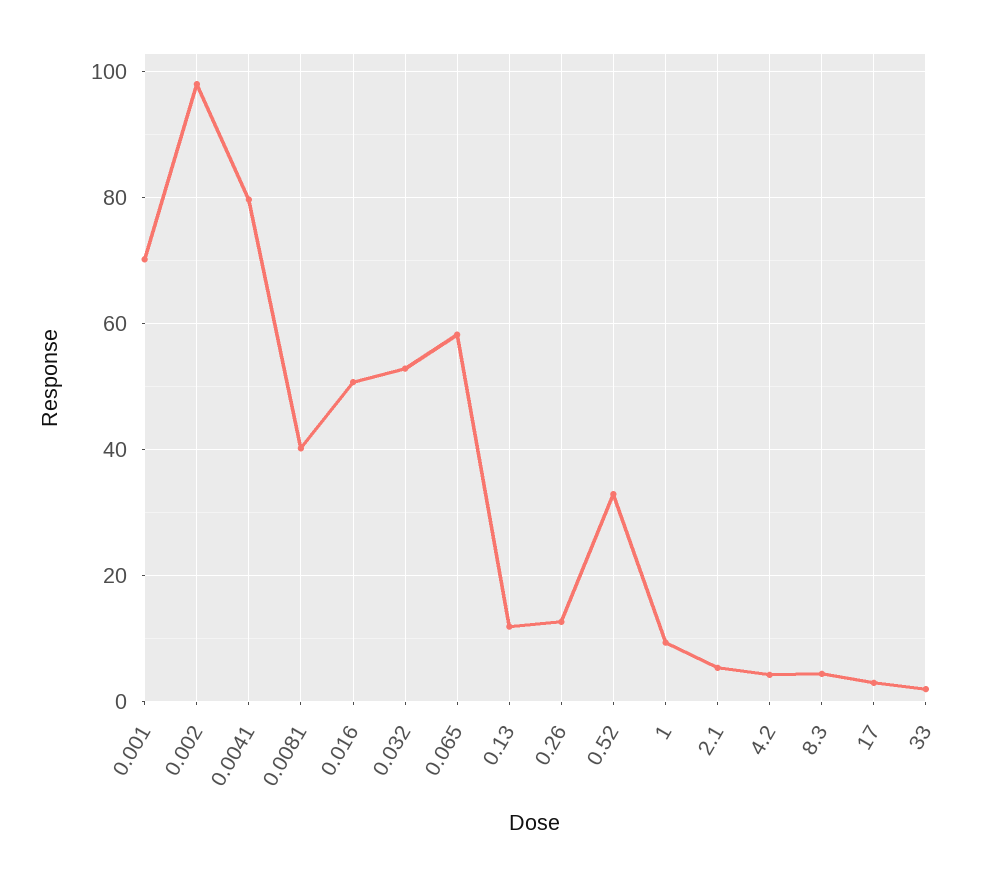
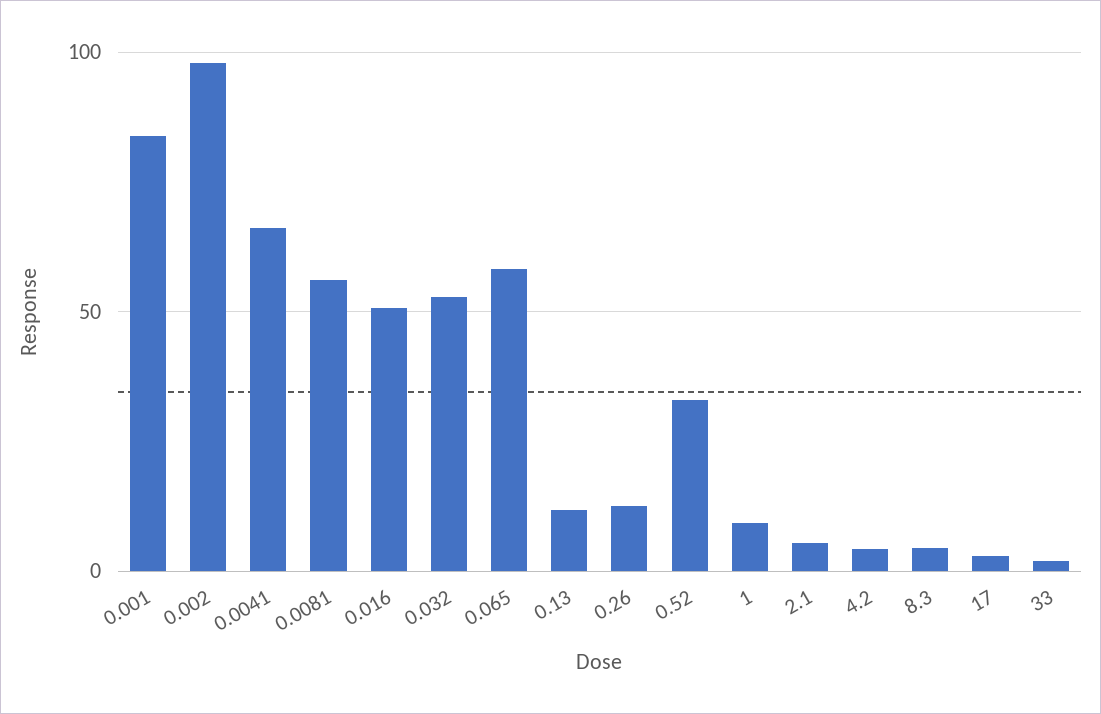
0.001: 70 -> 85
0.0041: 80 -> 65
0.0081: 40 -> 55

